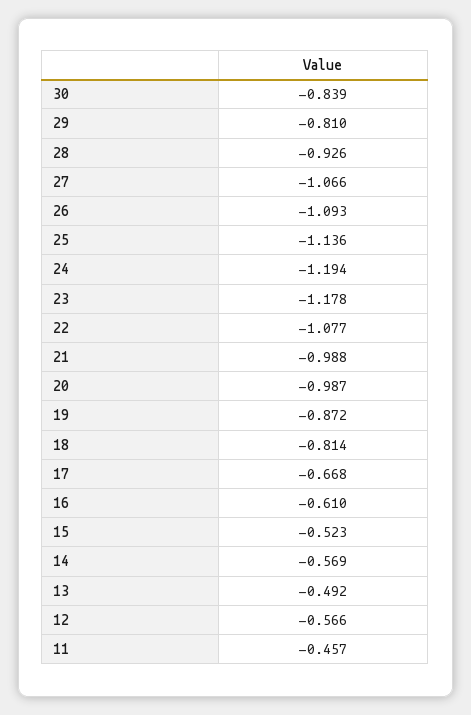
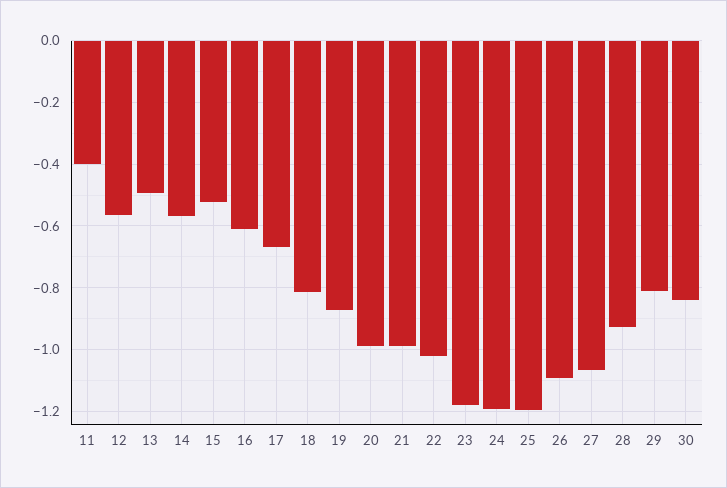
25: -1.136 -> -1.2
22: -1.077 -> -1.02
11: -0.457 -> -0.4

